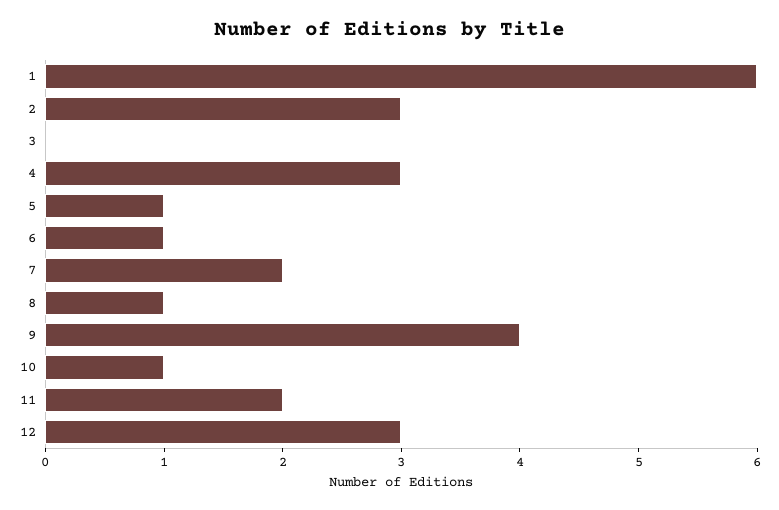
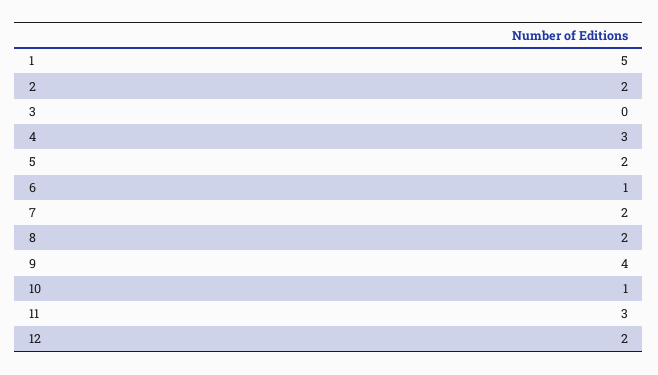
1: 6 -> 5
2: 3 -> 2
5: 1 -> 2
8: 1 -> 2
11: 2 -> 3
12: 3 -> 2

